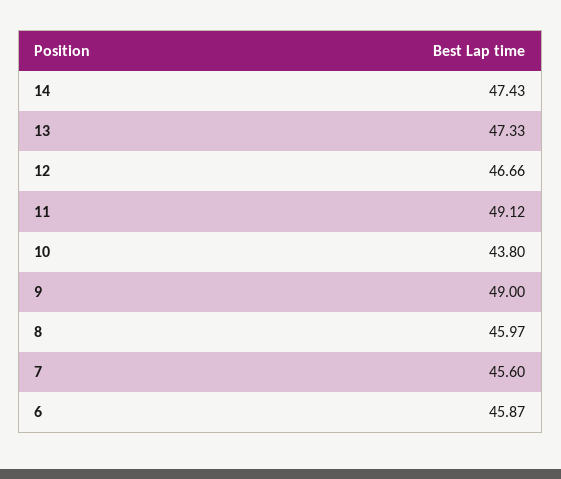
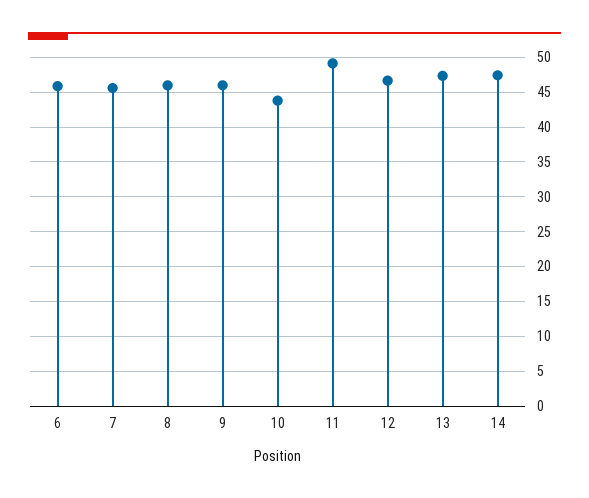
9: 49 -> 46

